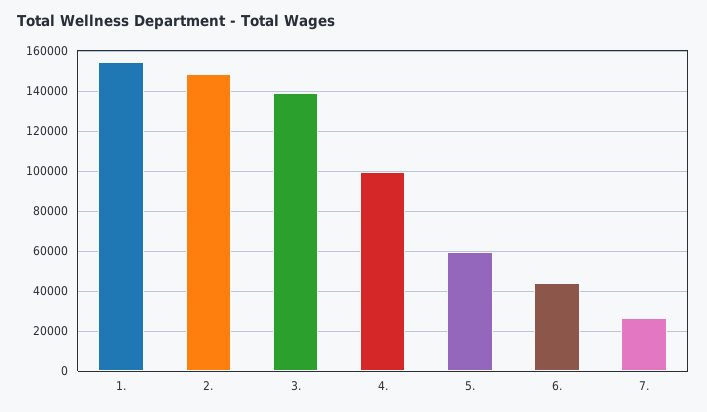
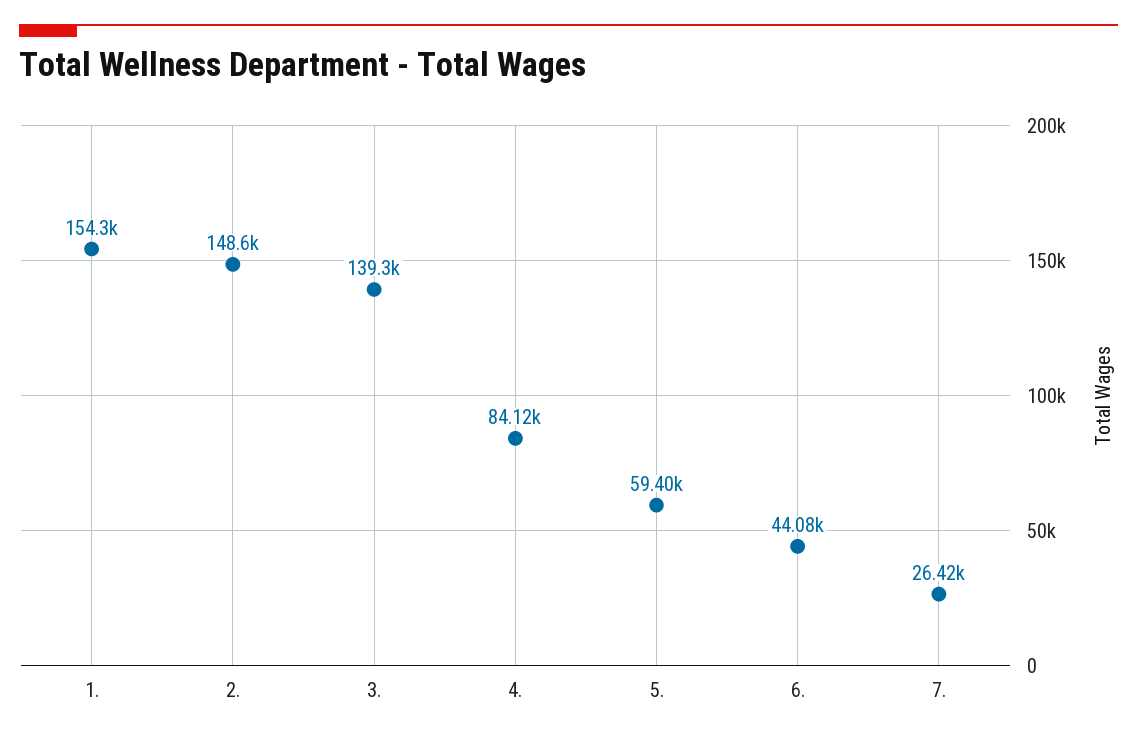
4.: 100000 -> 84120

